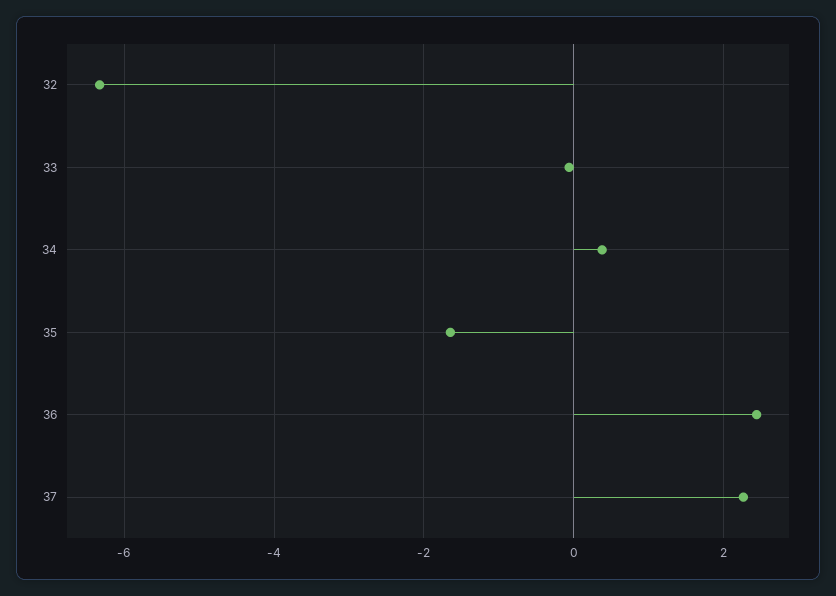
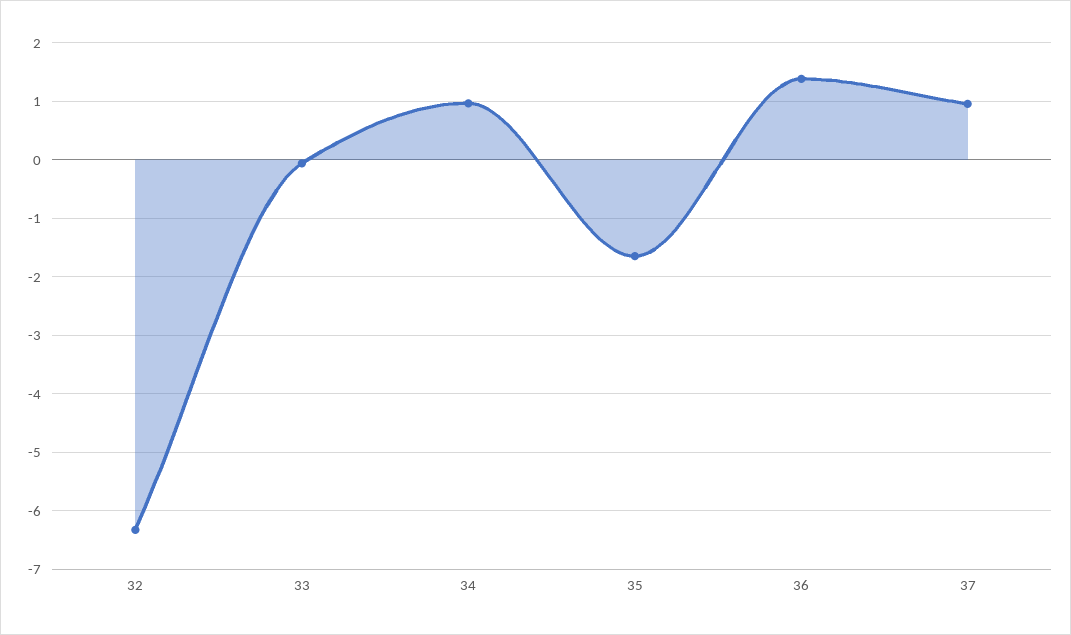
34: 0.4 -> 1
36: 2.4 -> 1.4
37: 2.2 -> 1

